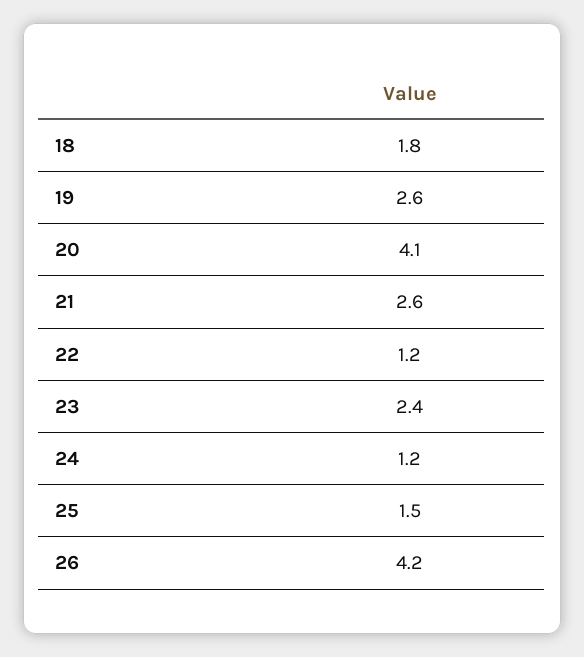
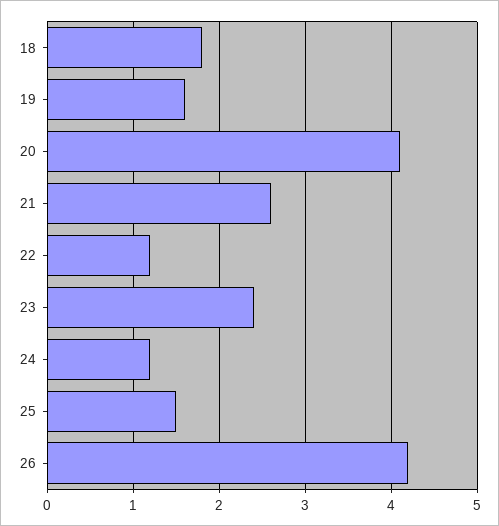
19: 2.6 -> 1.6

